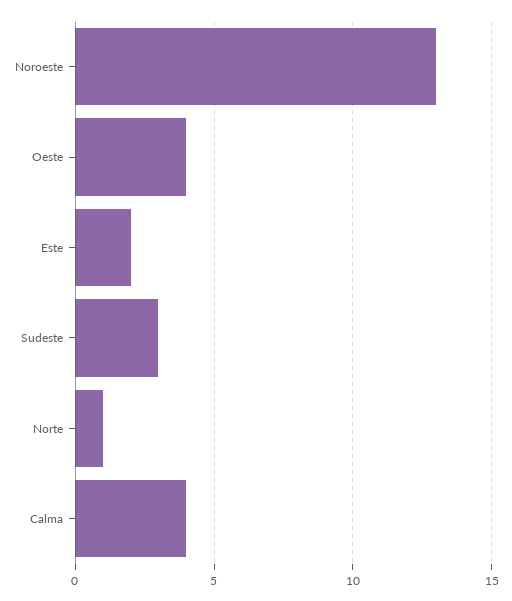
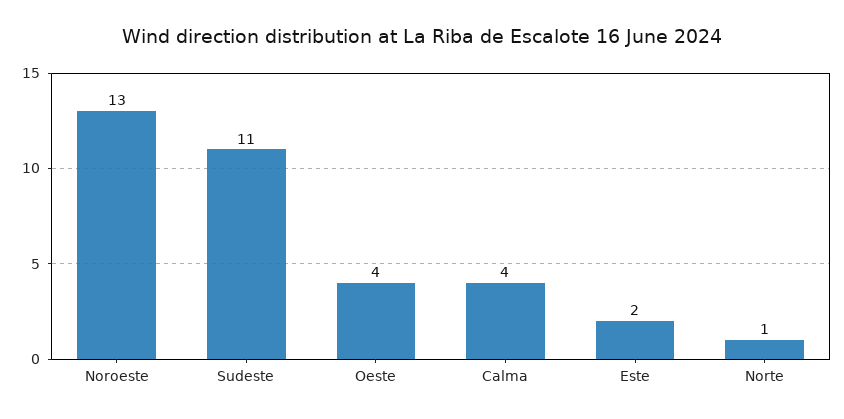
Sudeste: 3 -> 11

